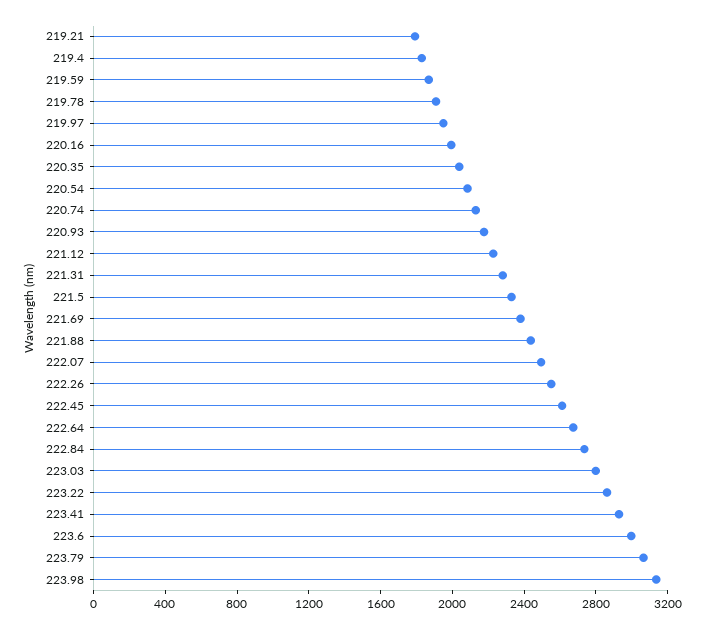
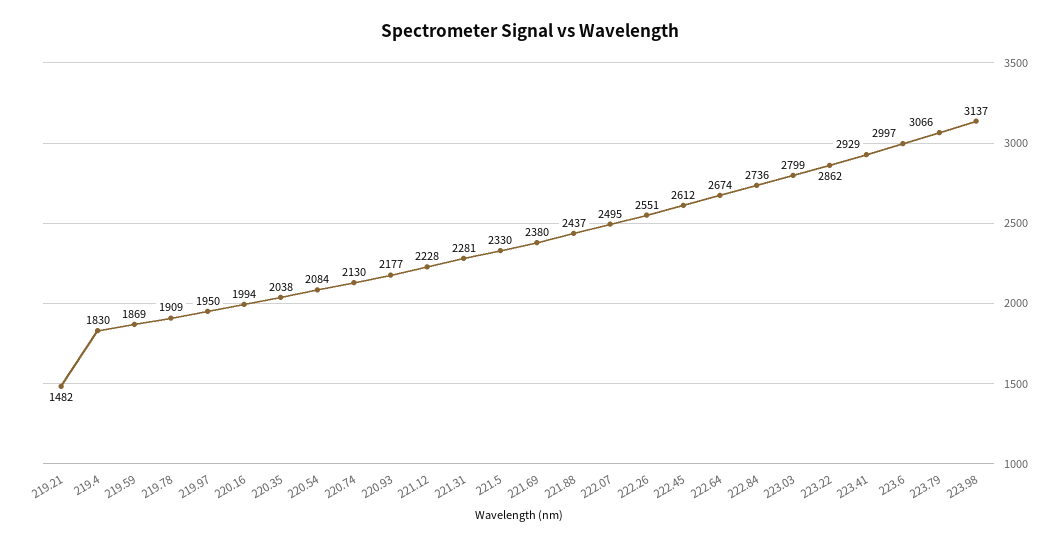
219.21: 1800 -> 1482

